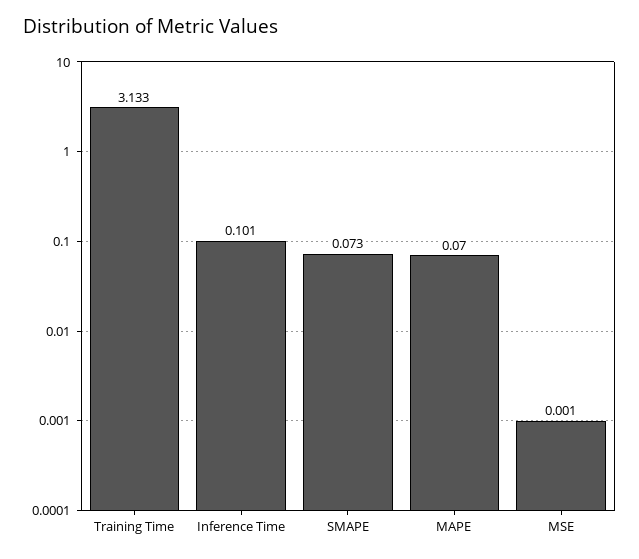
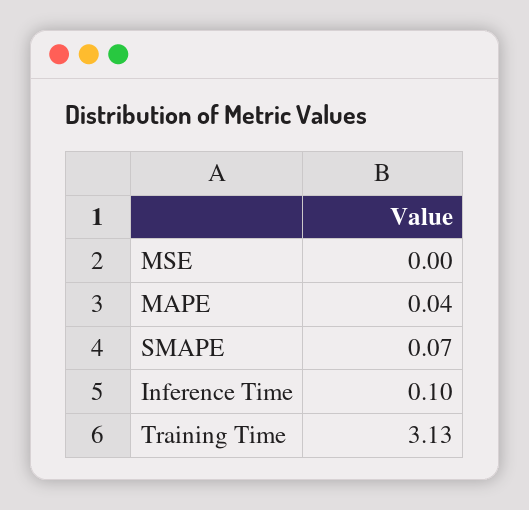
MAPE: 0.07 -> 0.04

